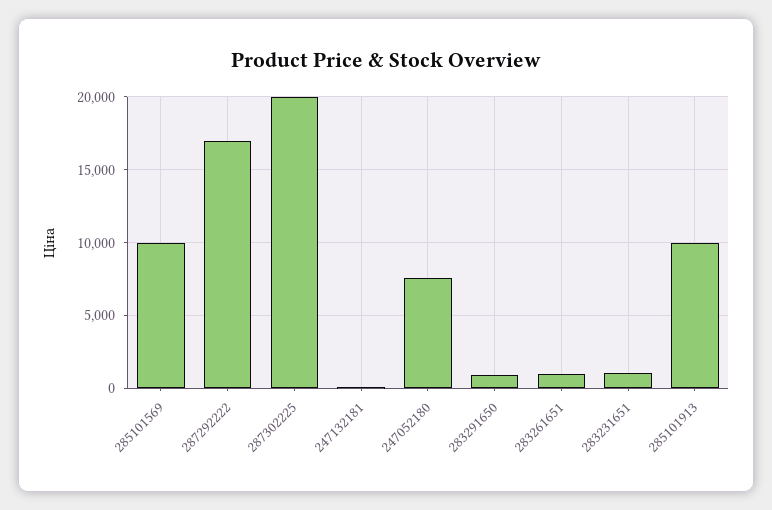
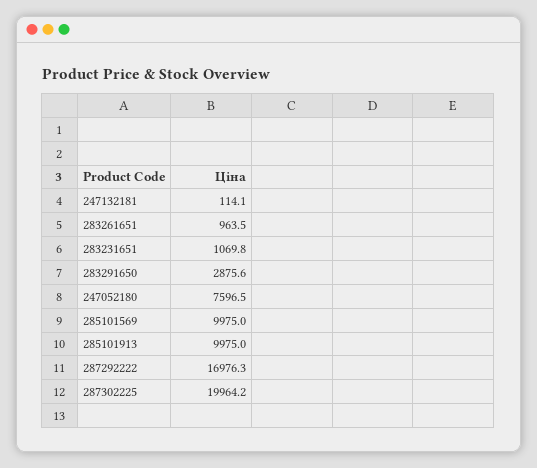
283291650: 1000 -> 2875.6

